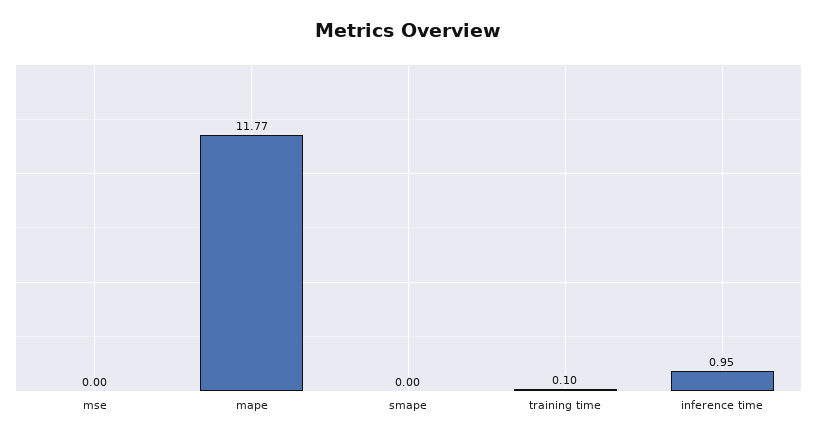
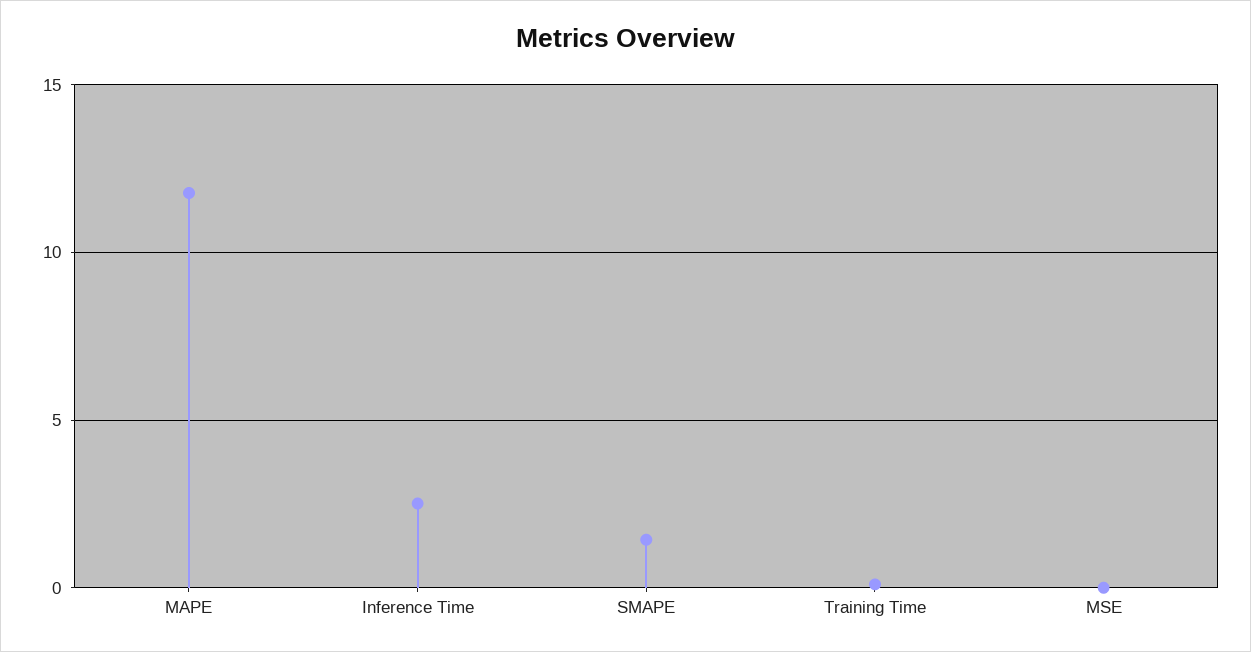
smape: 0 -> 1.5
inference time: 0.95 -> 2.5

